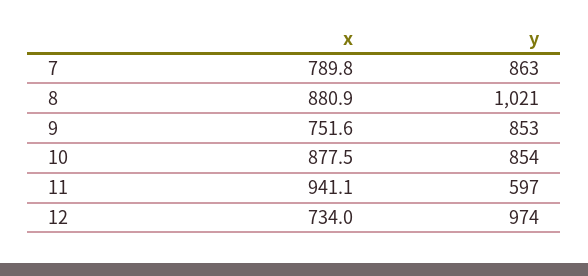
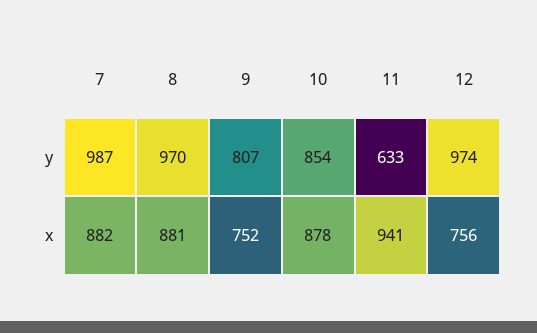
x, 7: 789.8 -> 882
y, 7: 863 -> 987
y, 8: 1021 -> 970
y, 9: 853 -> 807
y, 11: 597 -> 633
x, 12: 734 -> 756

